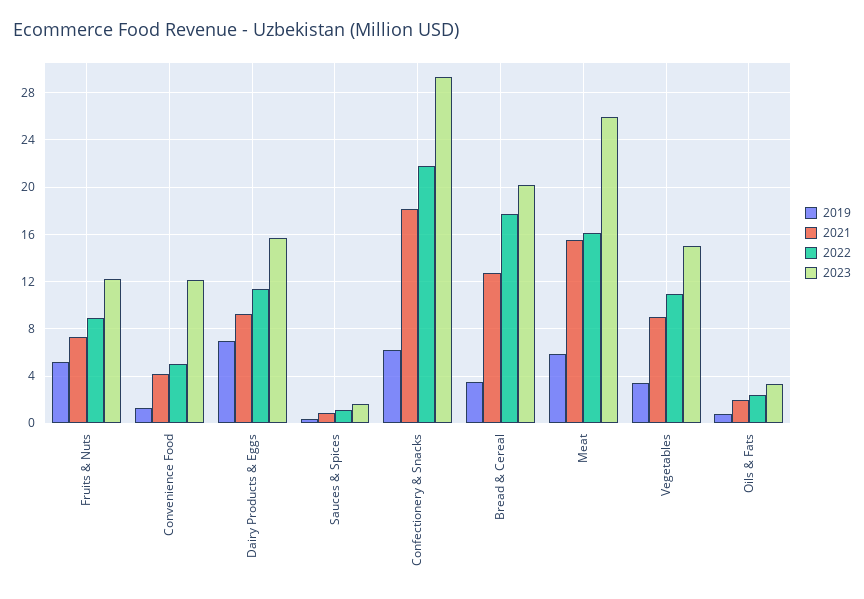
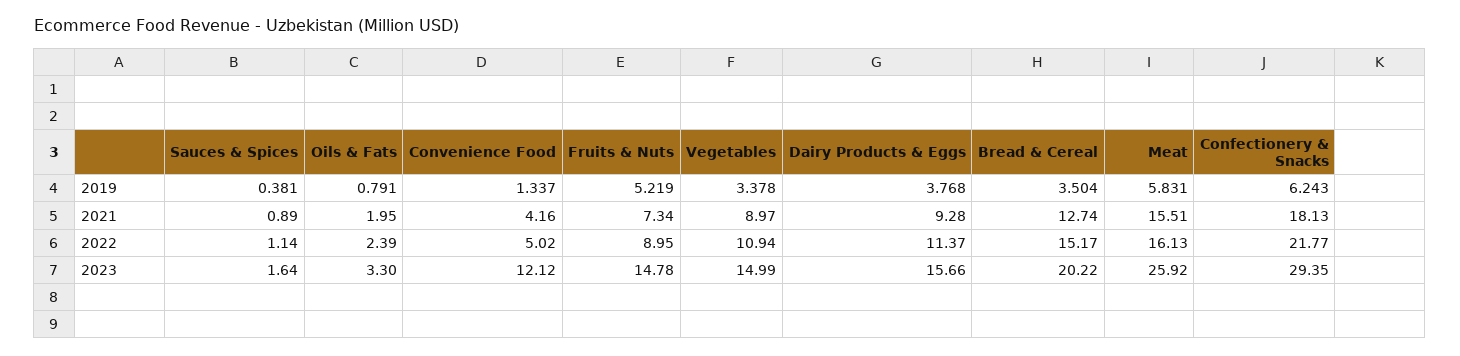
2023, Fruits & Nuts: 12 -> 14.78
2019, Dairy Products & Eggs: 7 -> 3.768
2022, Bread & Cereal: 18 -> 15.17

